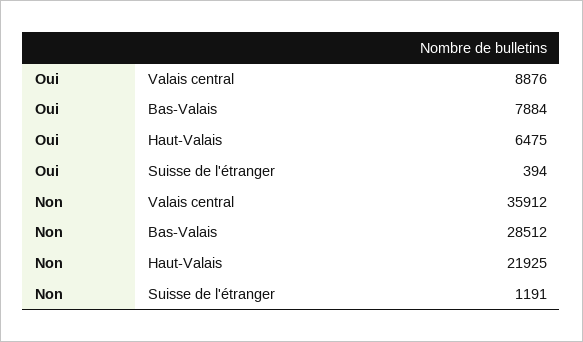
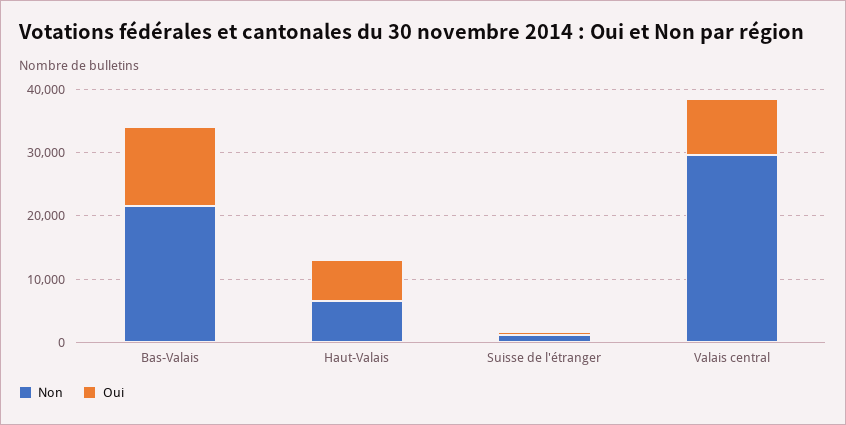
Oui, Bas-Valais: 7884 -> 12000
Non, Valais central: 35912 -> 30000
Non, Bas-Valais: 28512 -> 22000
Non, Haut-Valais: 21925 -> 6000

